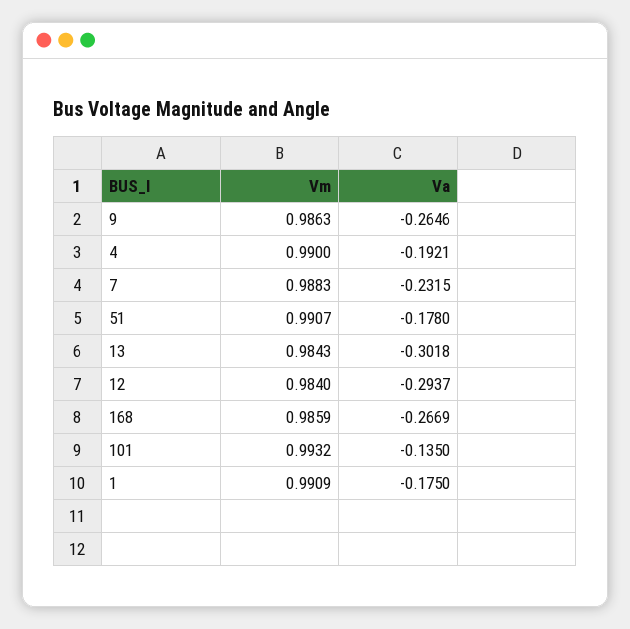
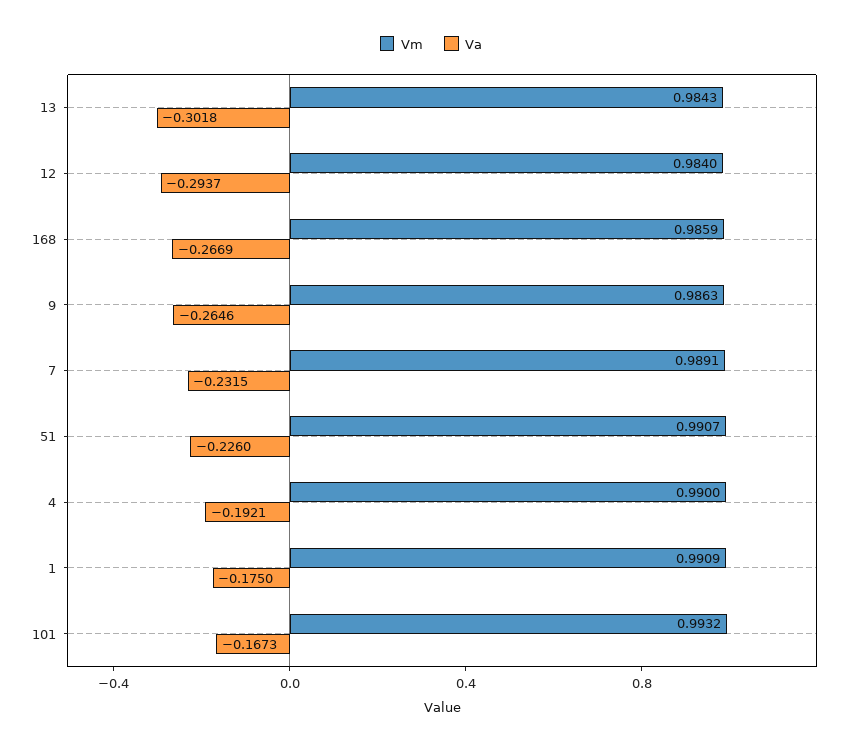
Vm, 7: 0.9883 -> 0.9891
Va, 51: -0.178 -> -0.226
Va, 101: -0.135 -> -0.1673

